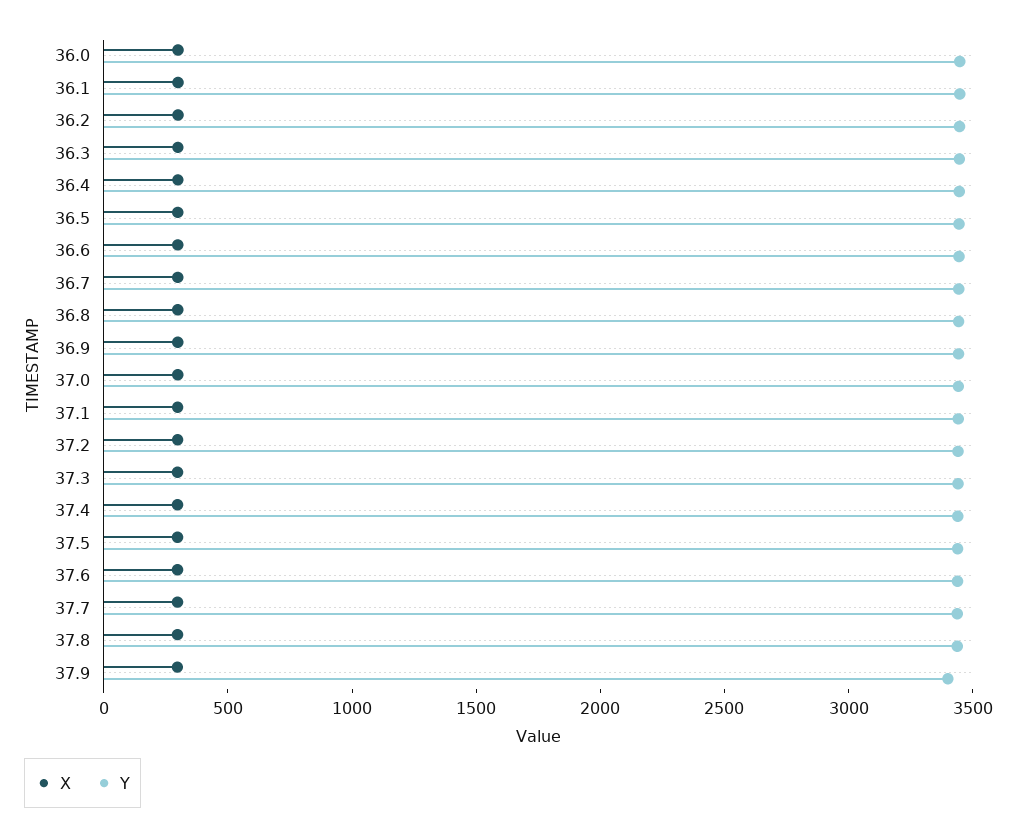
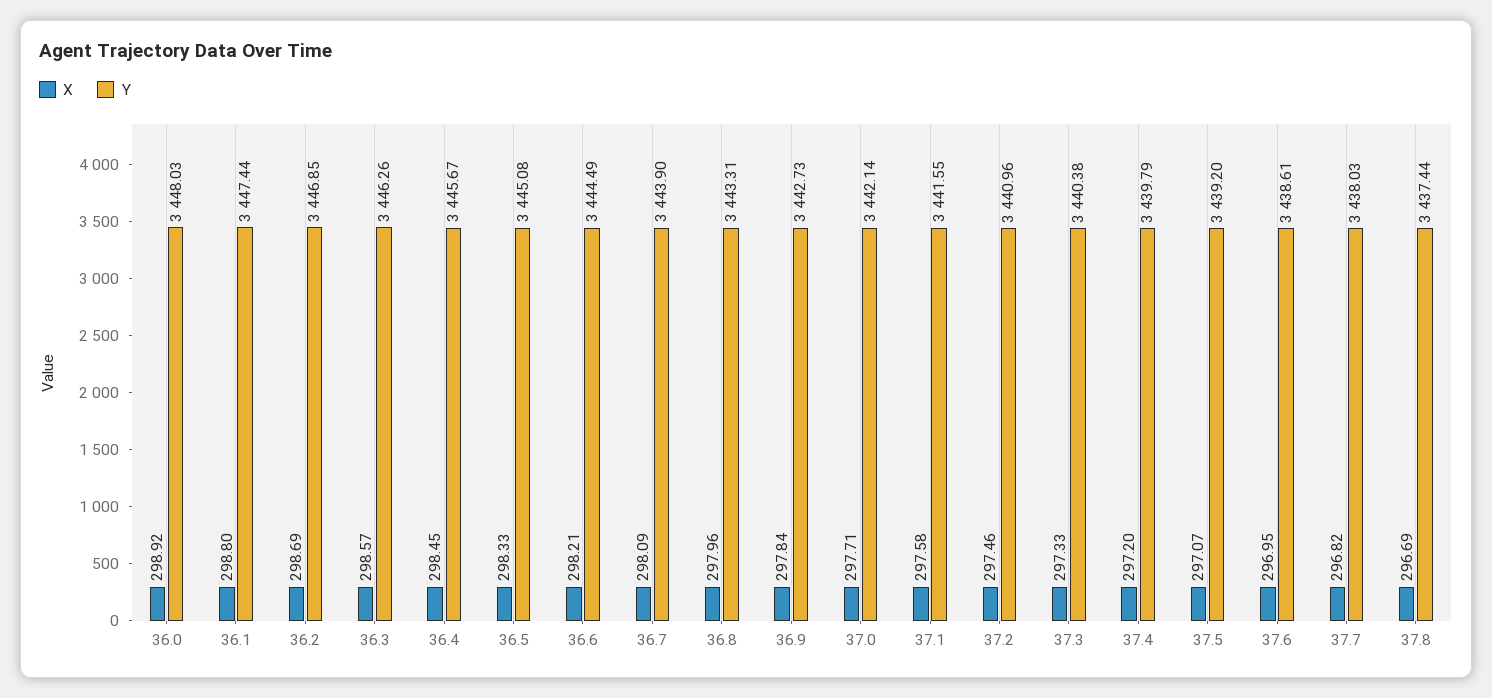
X, 37.9: 300 -> none
Y, 37.9: 3400 -> none

